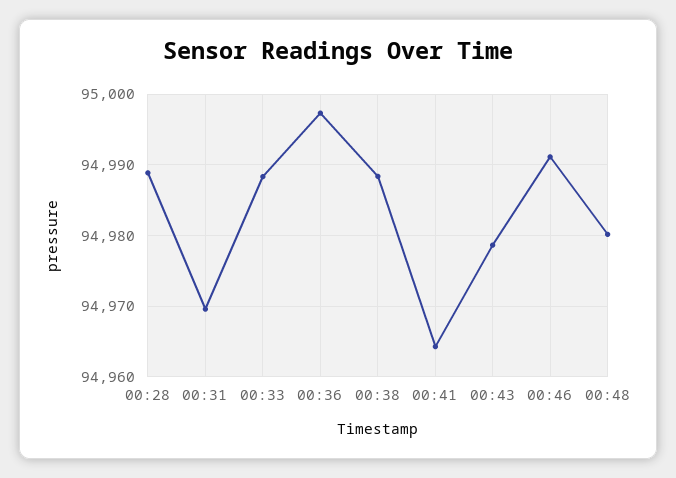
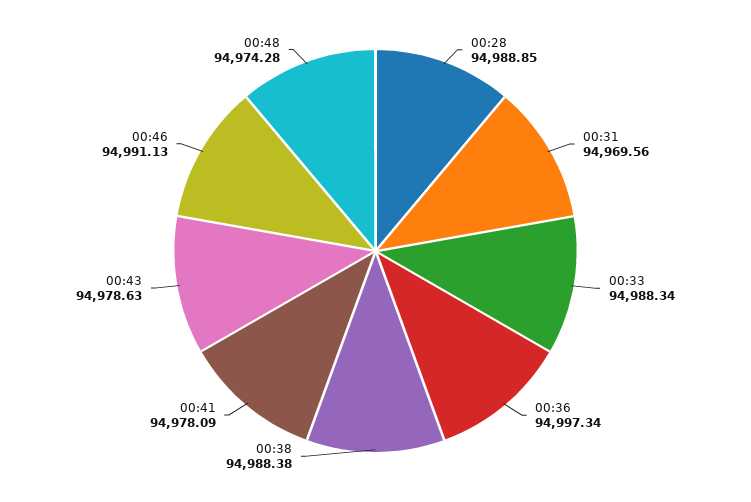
00:41: 94964 -> 94978.09
00:48: 94980 -> 94974.28

